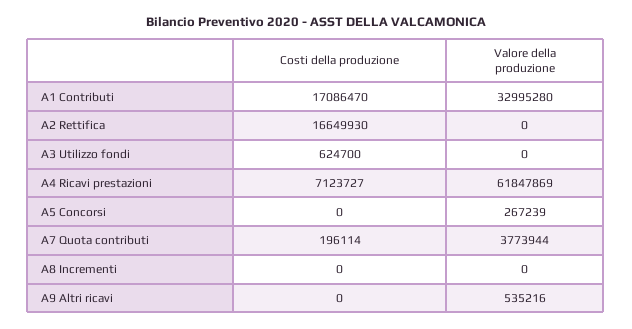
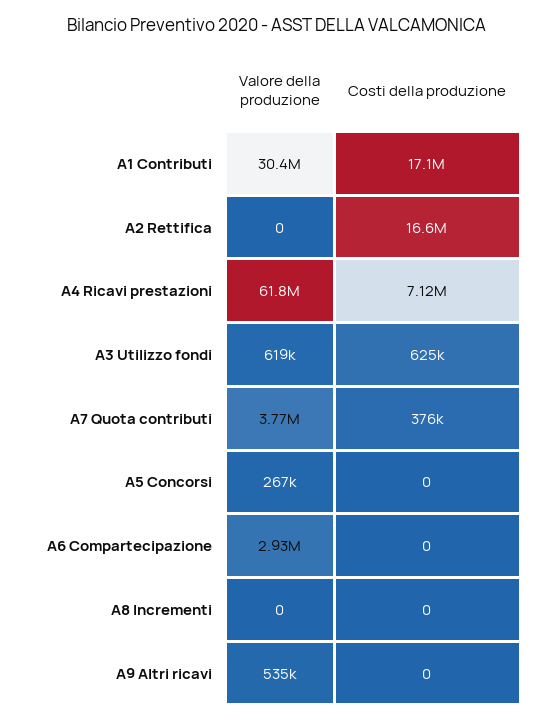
Valore della produzione, A1 Contributi: 32995280 -> 30400000
Valore della produzione, A3 Utilizzo fondi: 0 -> 619000
Costi della produzione, A7 Quota contributi: 196114 -> 376000
Valore della produzione, A6 Compartecipazione: none -> 2930000
Costi della produzione, A6 Compartecipazione: none -> 0

